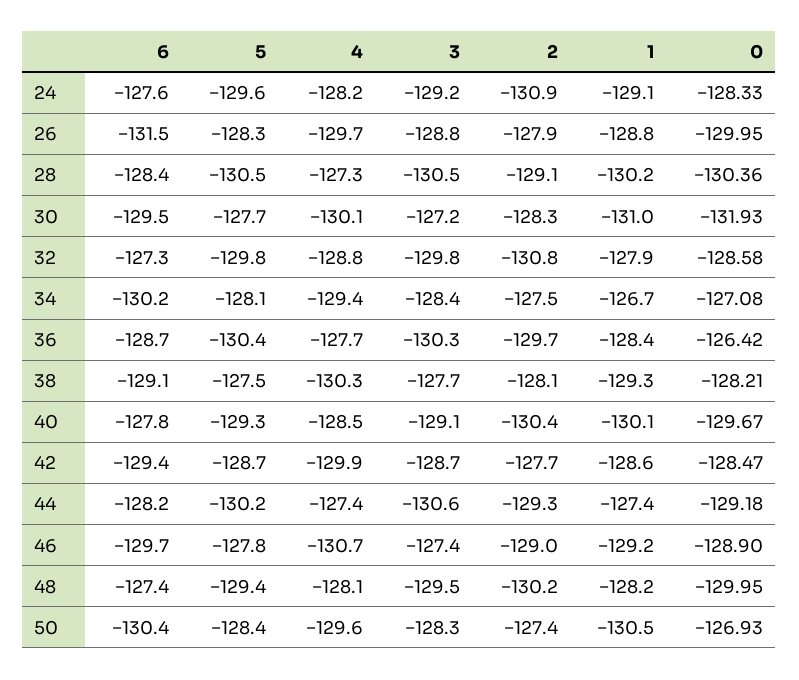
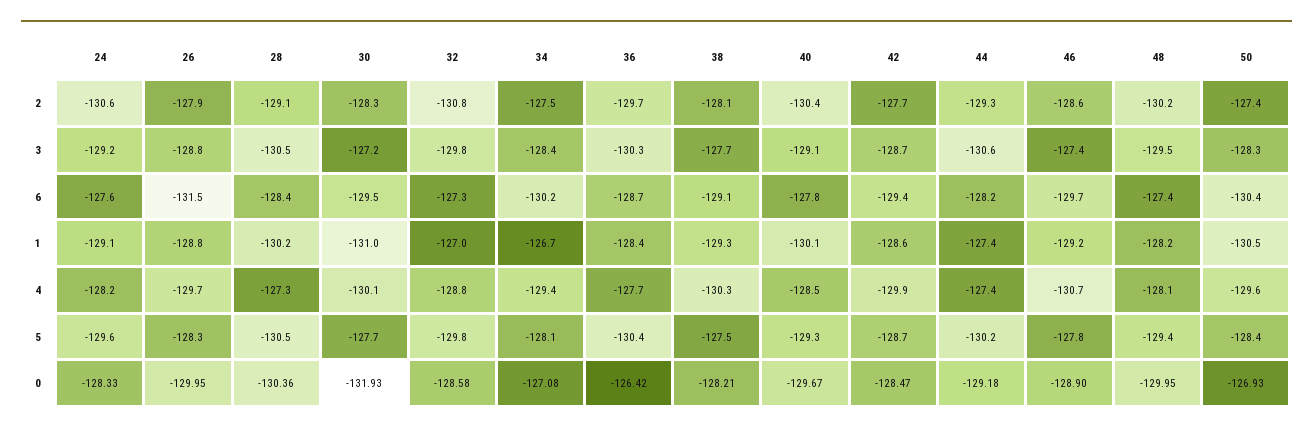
2, 24: -130.9 -> -130.6
1, 32: -127.9 -> -127
2, 46: -129 -> -128.6

